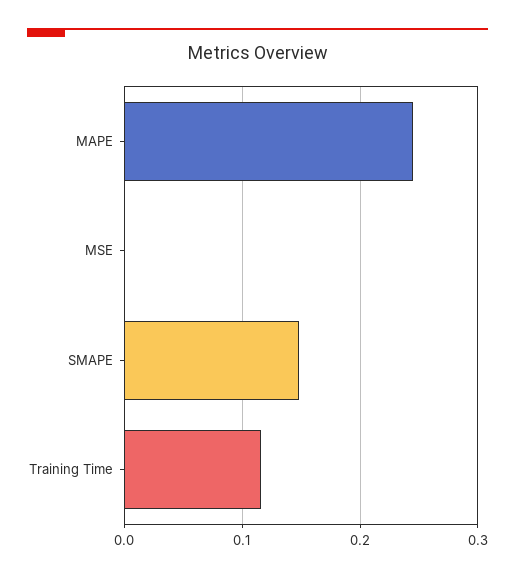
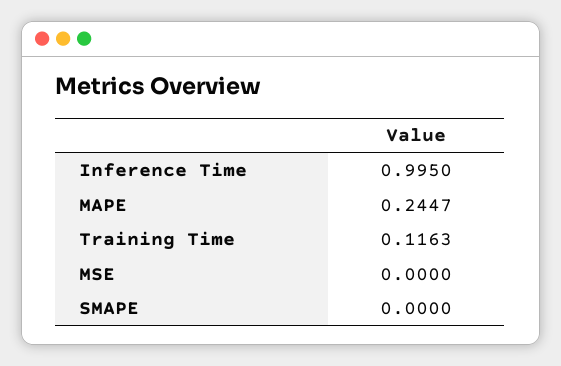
SMAPE: 0.15 -> 0
Inference Time: none -> 0.995

